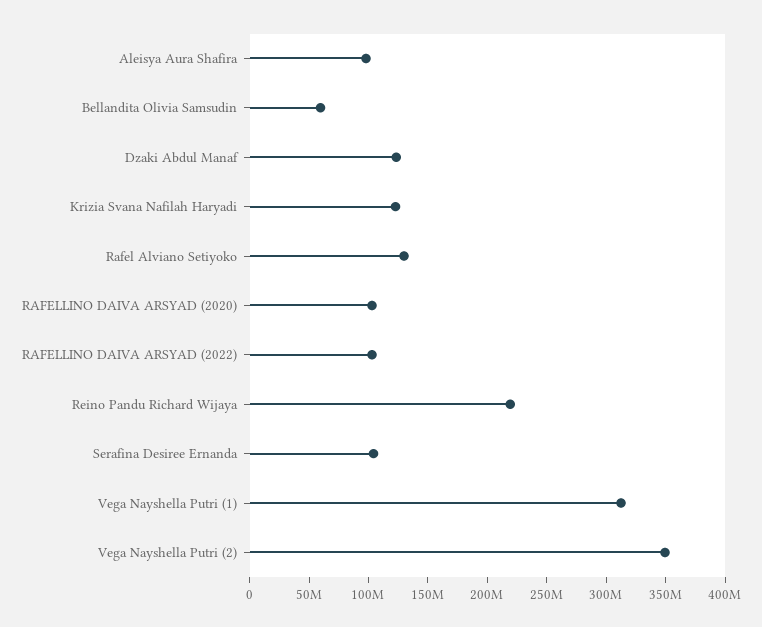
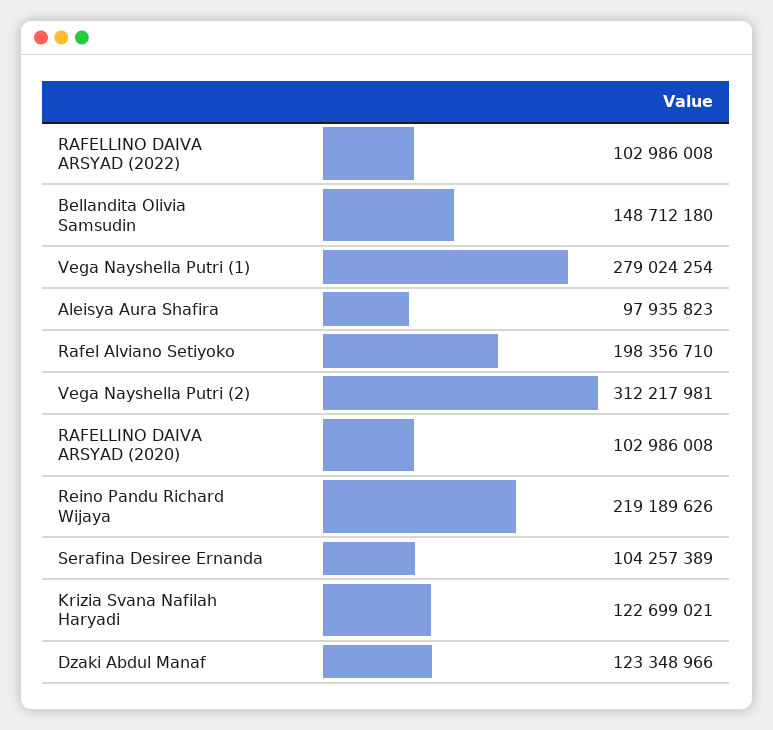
Bellandita Olivia Samsudin: 60000000 -> 148712180
Rafel Alviano Setiyoko: 130000000 -> 198356710
Vega Nayshella Putri (1): 310000000 -> 279024254
Vega Nayshella Putri (2): 350000000 -> 312217981

